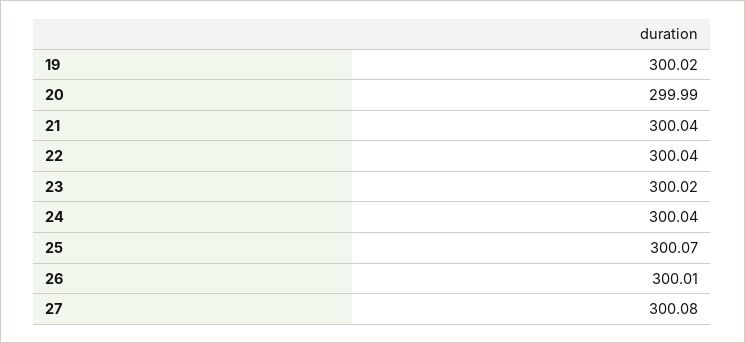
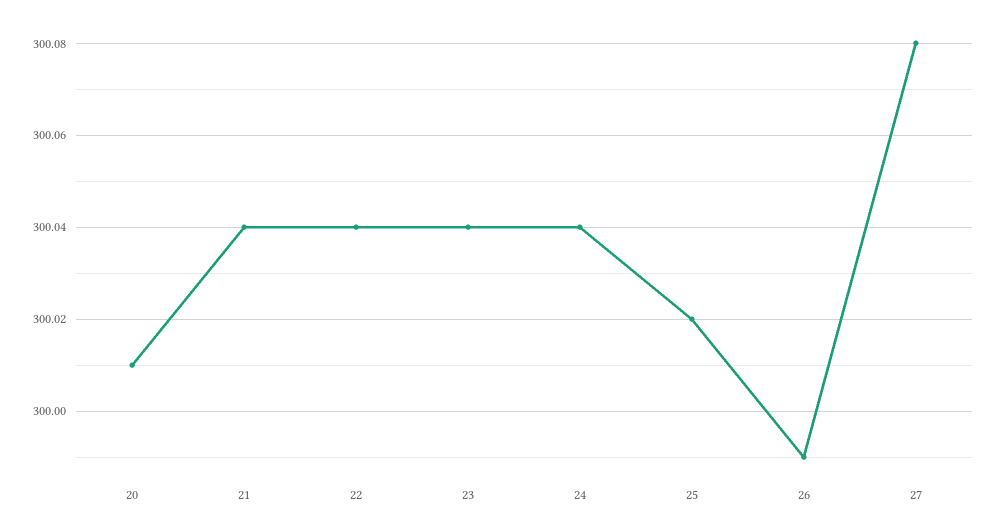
19: 300.02 -> none
20: 299.99 -> 300.01
23: 300.02 -> 300.04
25: 300.07 -> 300.02
26: 300.01 -> 299.99

